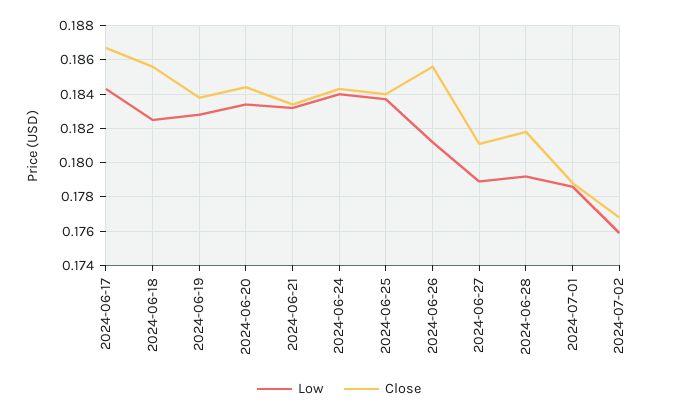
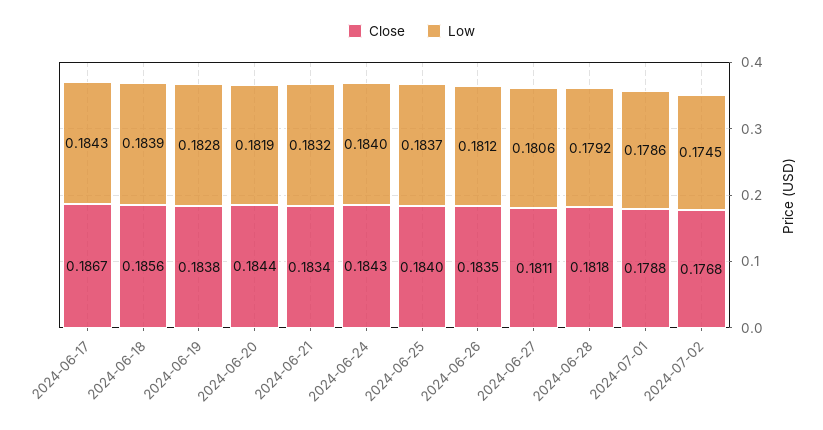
Low, 2024-06-18: 0.1825 -> 0.1839
Low, 2024-06-20: 0.1835 -> 0.1819
Close, 2024-06-26: 0.1855 -> 0.1835
Low, 2024-06-27: 0.179 -> 0.1806
Low, 2024-07-02: 0.176 -> 0.1745

